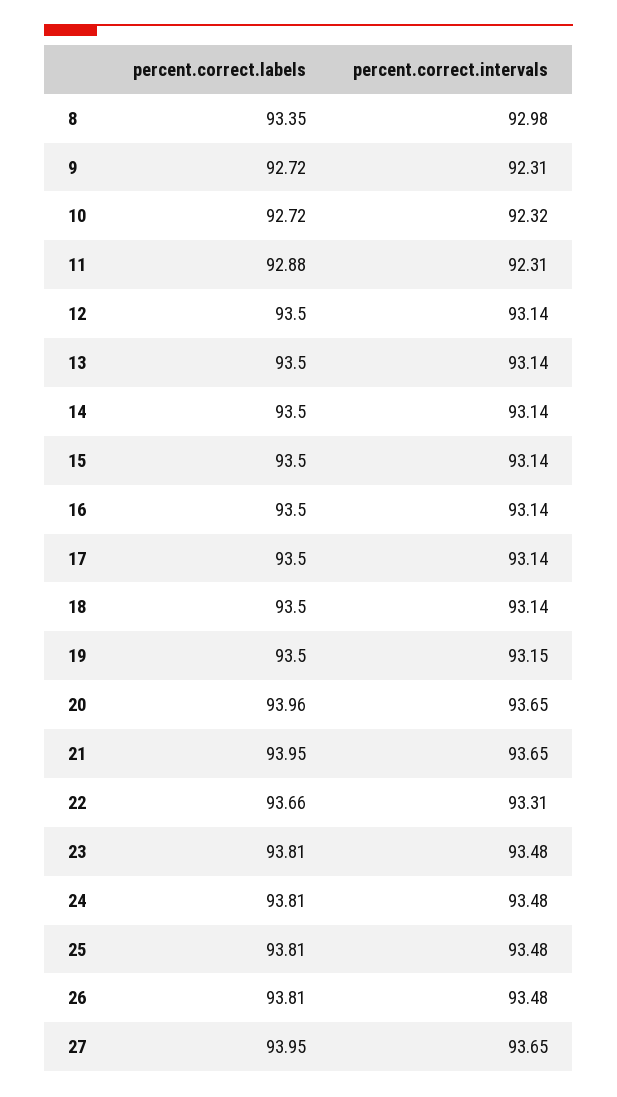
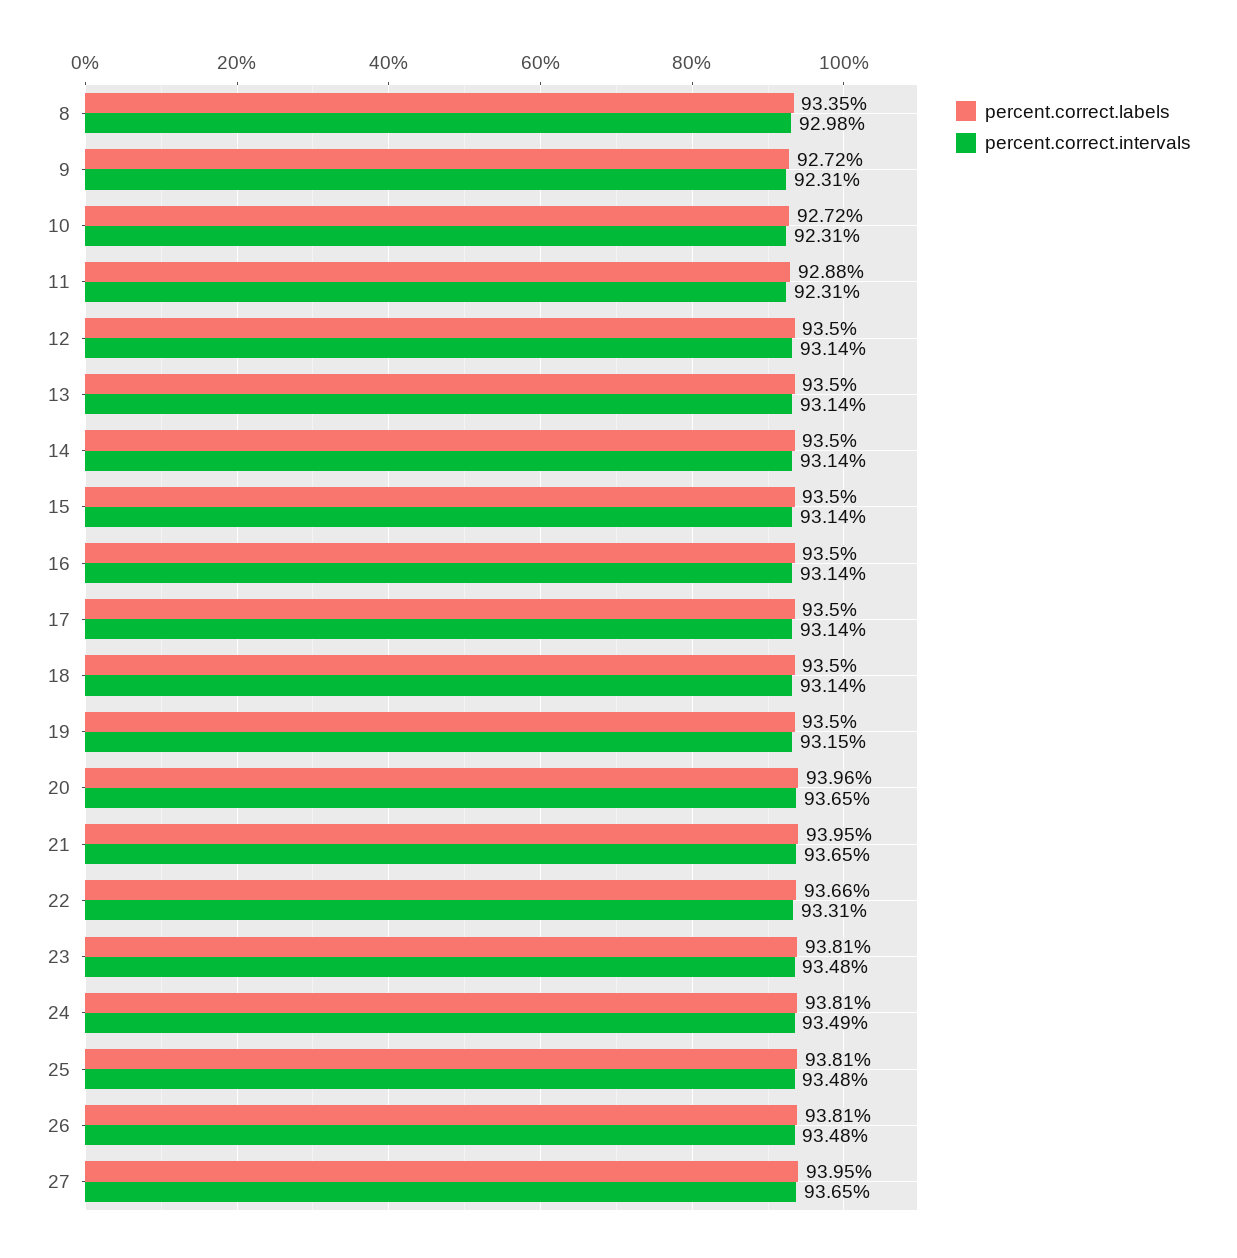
percent.correct.intervals, 10: 92.32 -> 92.31
percent.correct.intervals, 24: 93.48 -> 93.49

